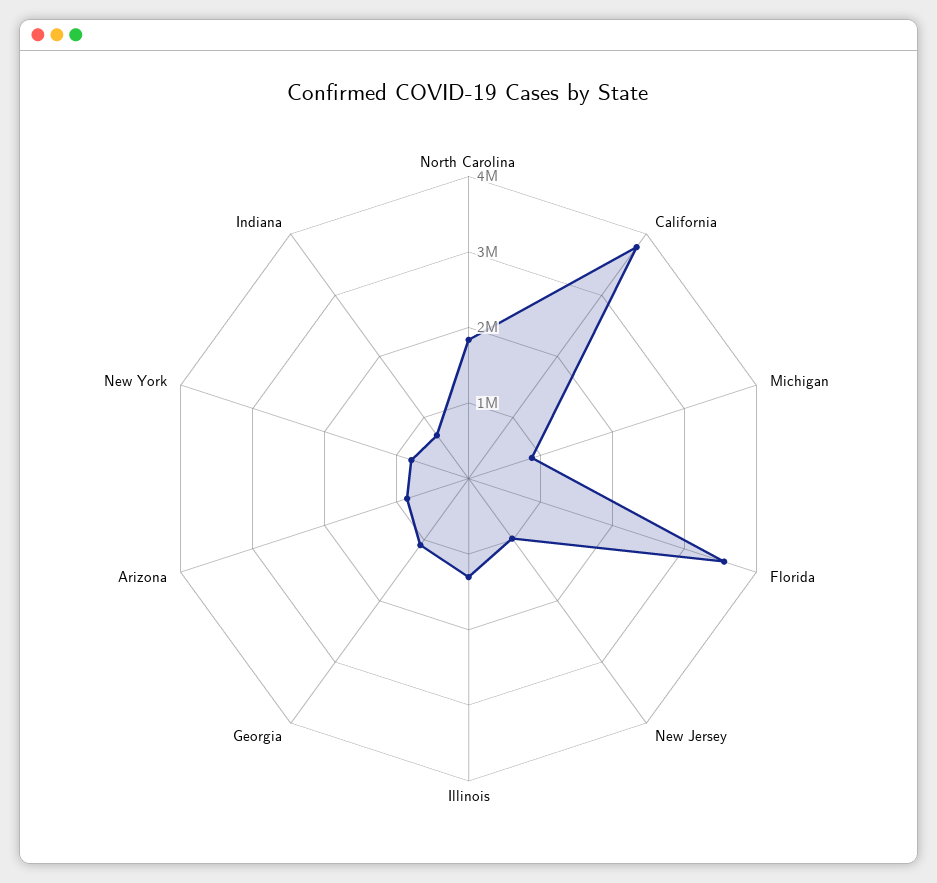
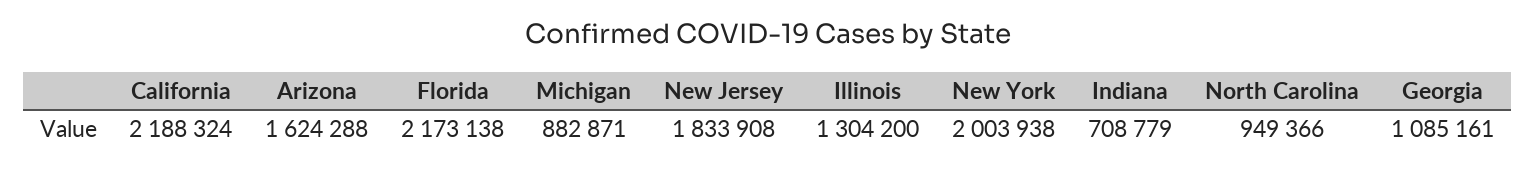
North Carolina: 1800000 -> 949366
California: 3800000 -> 2188324
Florida: 3600000 -> 2173138
New Jersey: 1000000 -> 1833908
Arizona: 800000 -> 1624288
New York: 800000 -> 2003938

